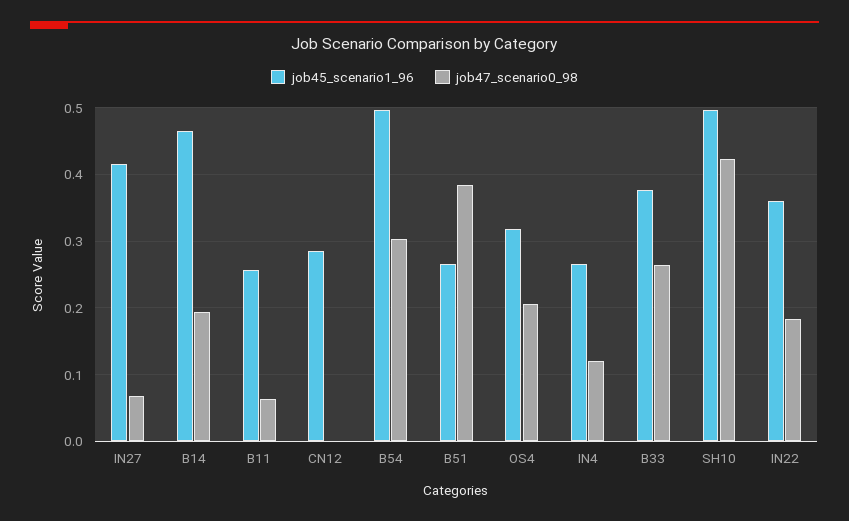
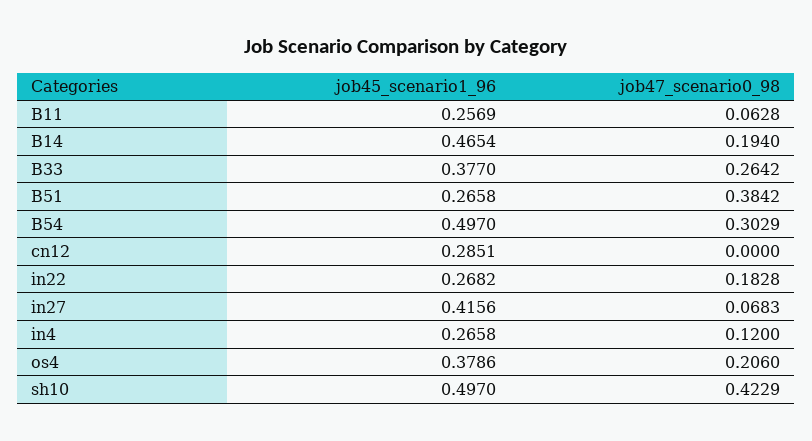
job45_scenario1_96, OS4: 0.32 -> 0.3786
job45_scenario1_96, IN22: 0.36 -> 0.2682

